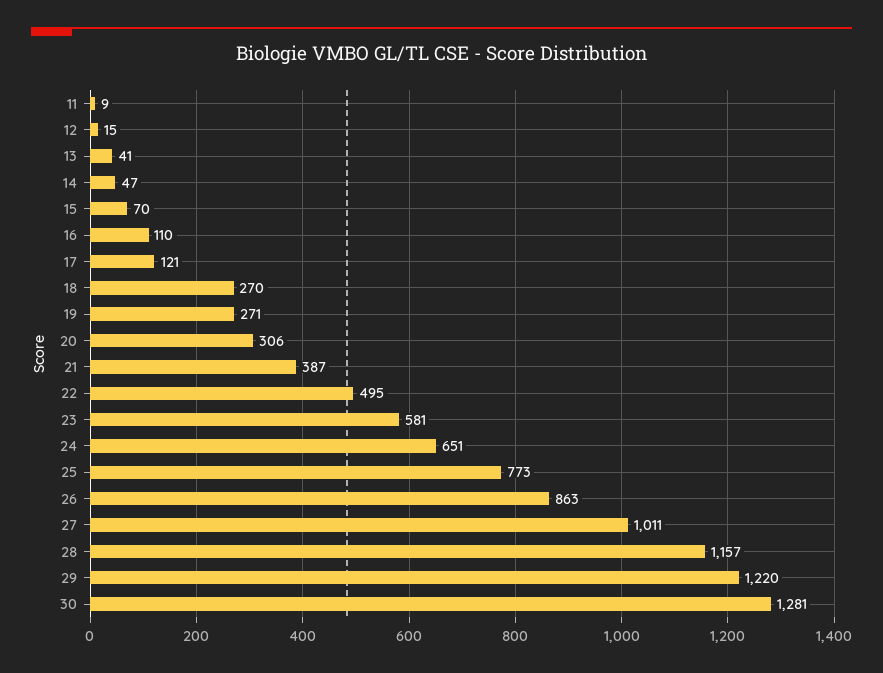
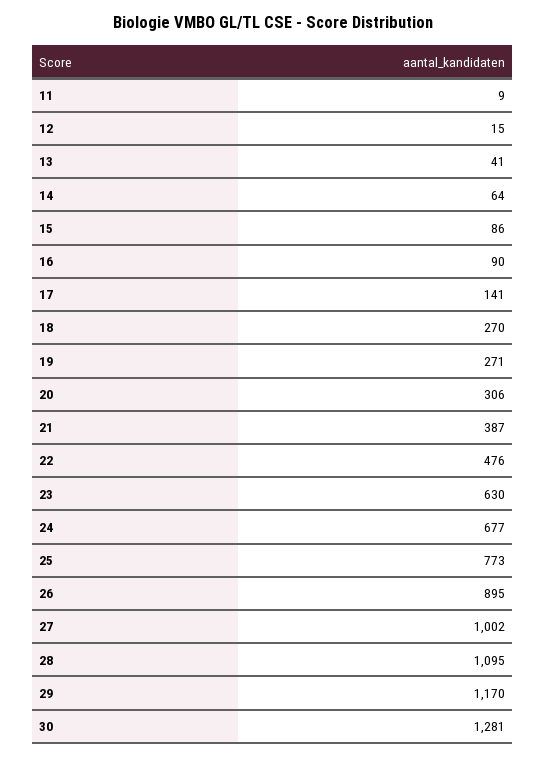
14: 47 -> 64
15: 70 -> 86
16: 110 -> 90
17: 121 -> 141
22: 495 -> 476
23: 581 -> 630
24: 651 -> 677
26: 863 -> 895
27: 1011 -> 1002
28: 1157 -> 1095
29: 1220 -> 1170

